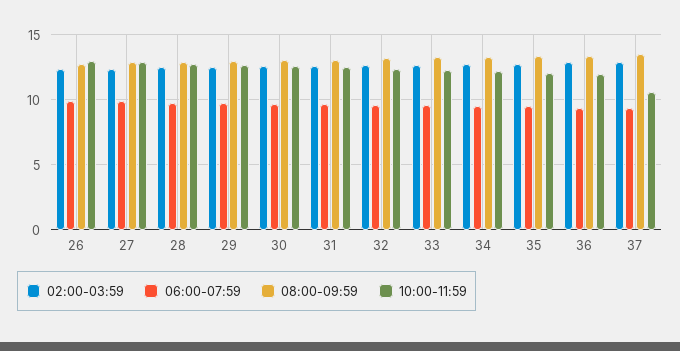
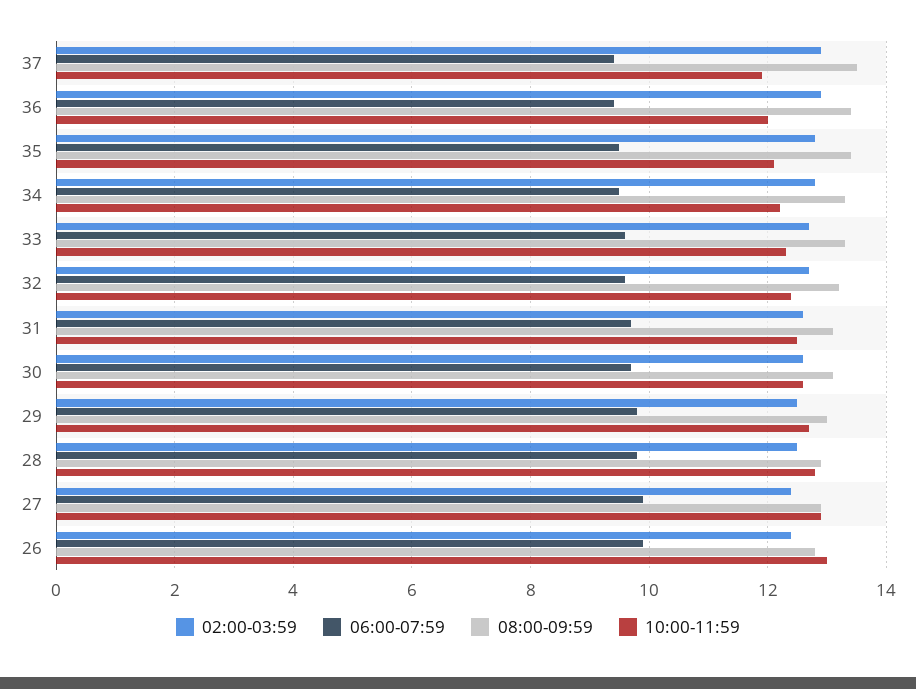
10:00-11:59, 37: 10.5 -> 12

